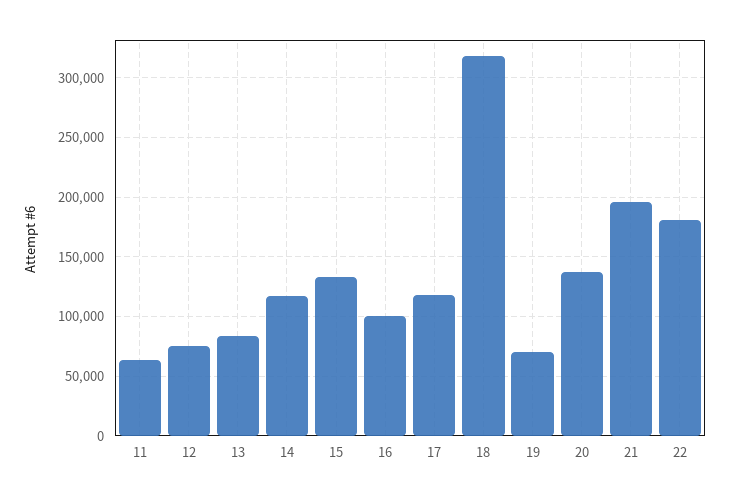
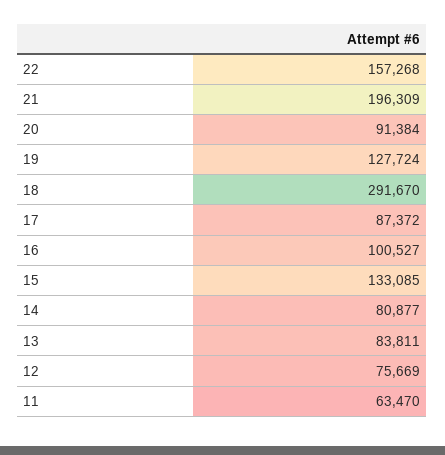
14: 120000 -> 80877
17: 120000 -> 87372
18: 320000 -> 291670
19: 70000 -> 127724
20: 140000 -> 91384
22: 180000 -> 157268

